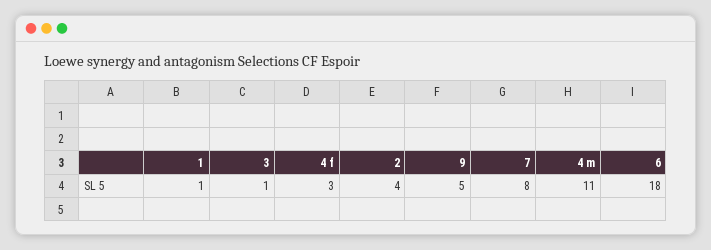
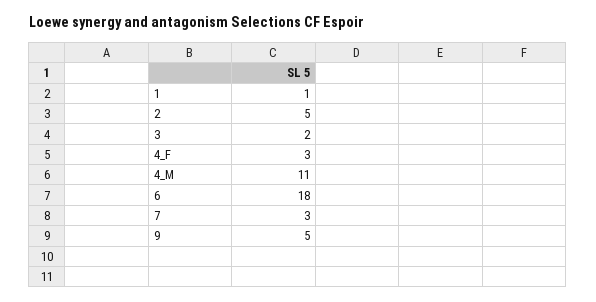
3: 1 -> 2
2: 4 -> 5
7: 8 -> 3

